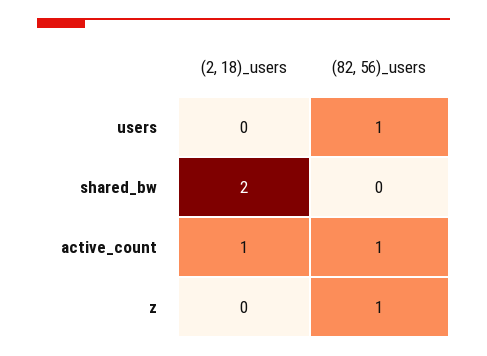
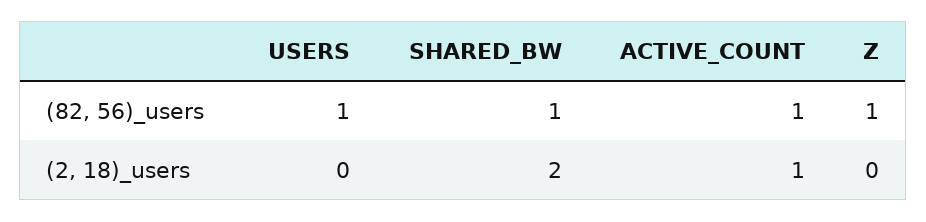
(82, 56)_users, shared_bw: 0 -> 1

